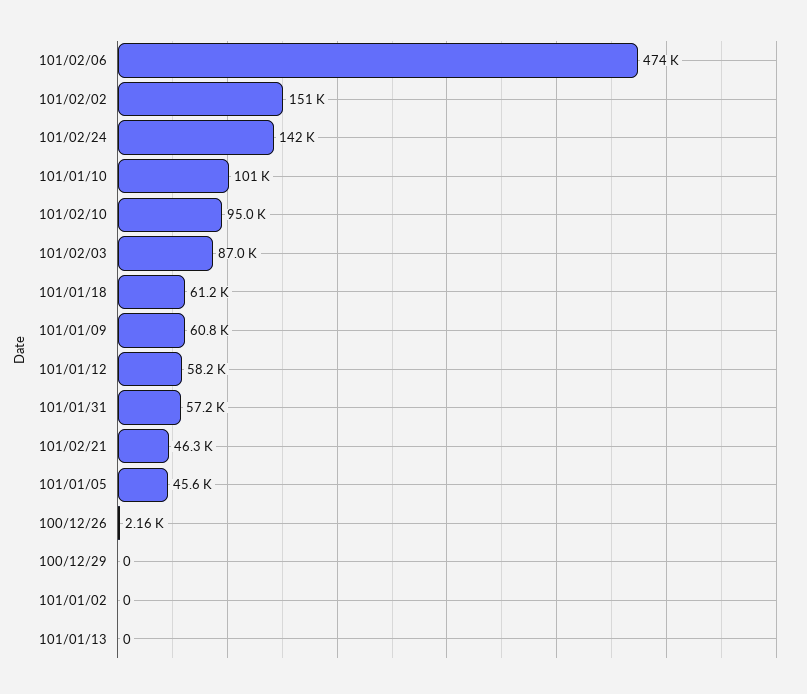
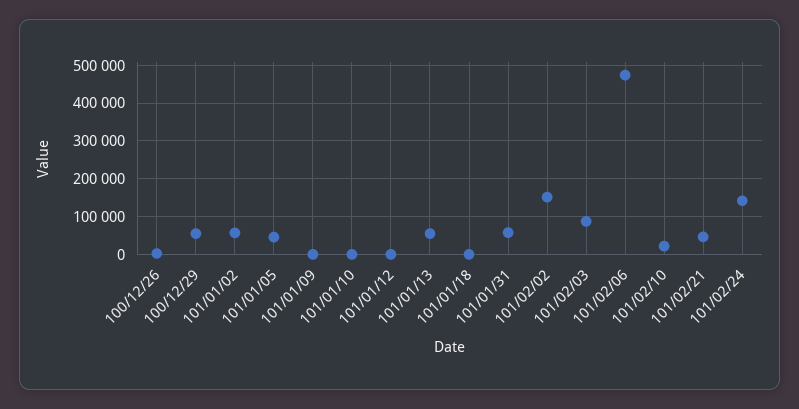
101/01/10: 101000 -> 0
101/02/10: 95000 -> 20000
101/01/18: 61200 -> 0
101/01/09: 60800 -> 0
101/01/12: 58200 -> 0
100/12/29: 0 -> 60000
101/01/02: 0 -> 60000
101/01/13: 0 -> 60000

